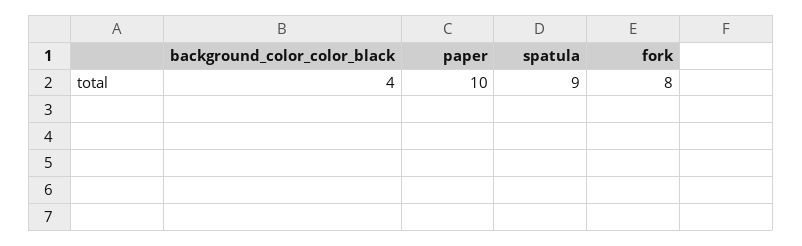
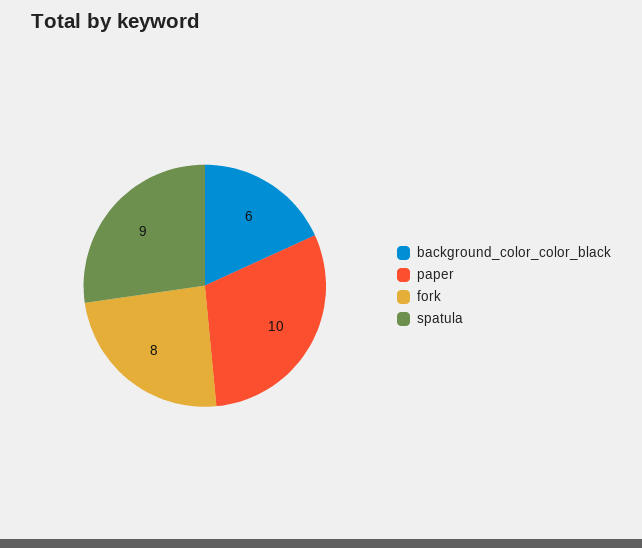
background_color_color_black: 4 -> 6

